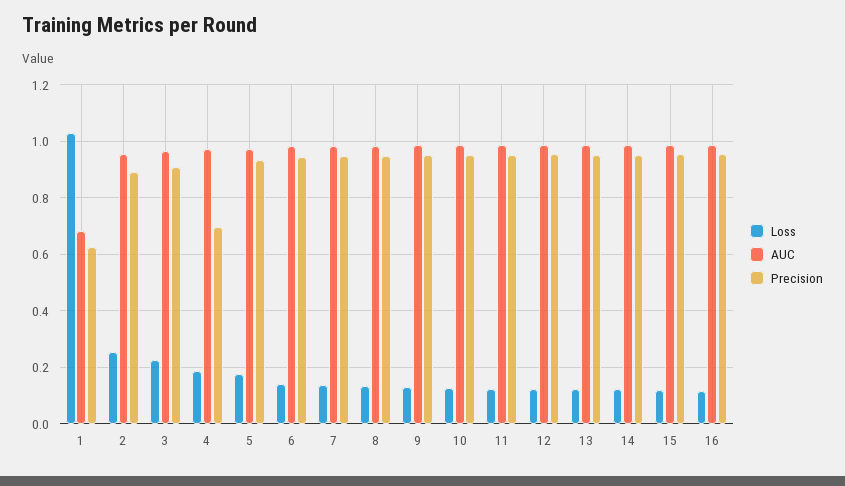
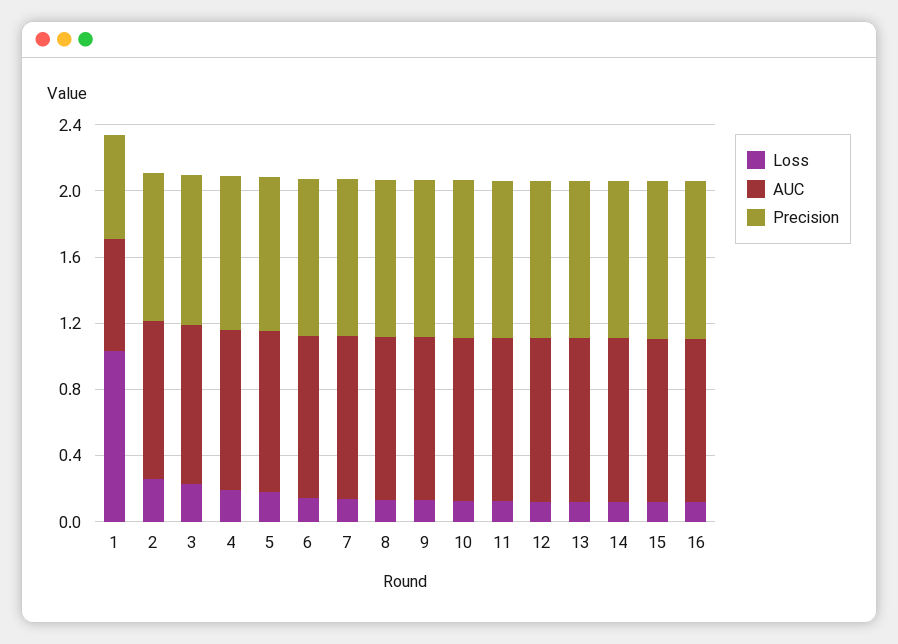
Precision, 4: 0.7 -> 0.9

